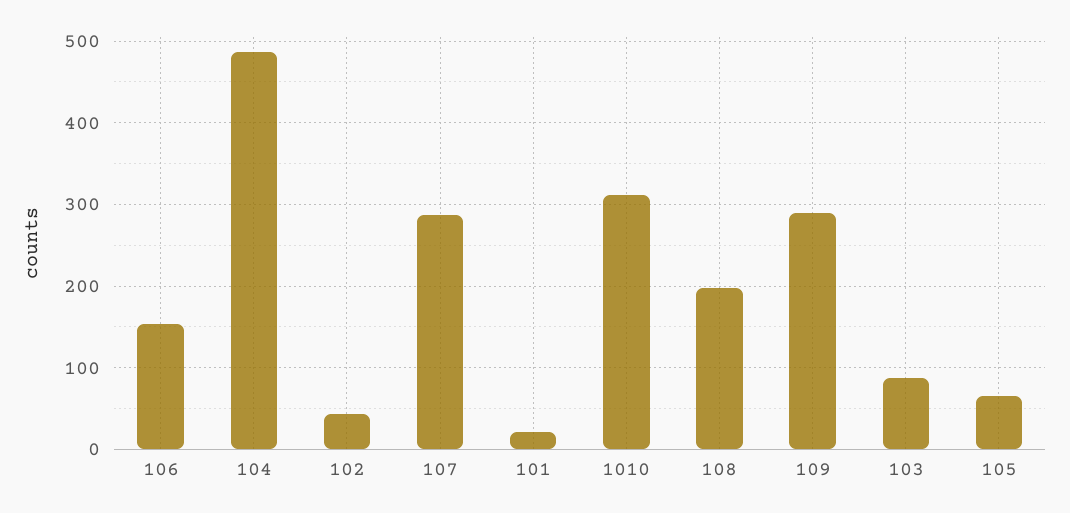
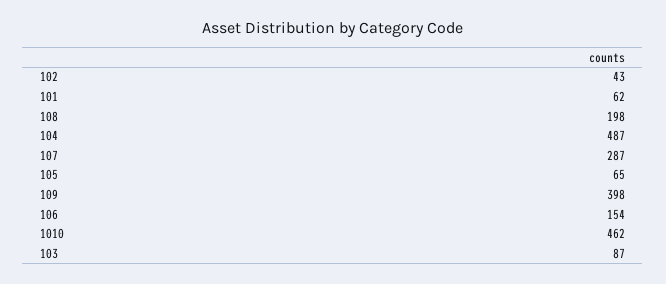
101: 20 -> 62
1010: 310 -> 462
109: 290 -> 398

